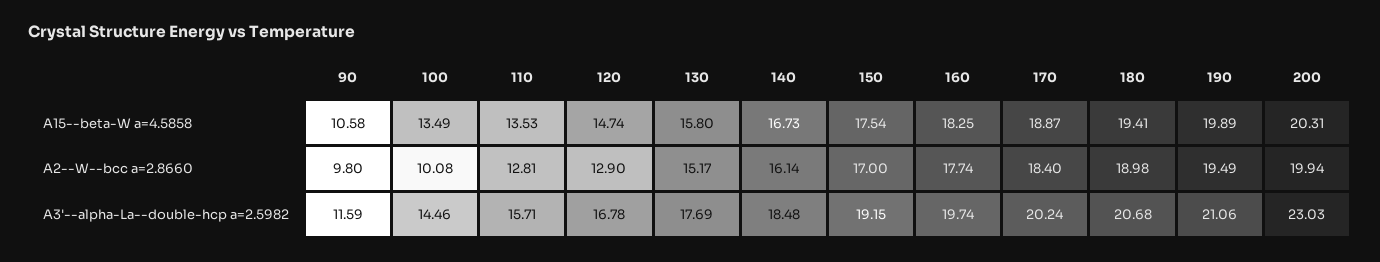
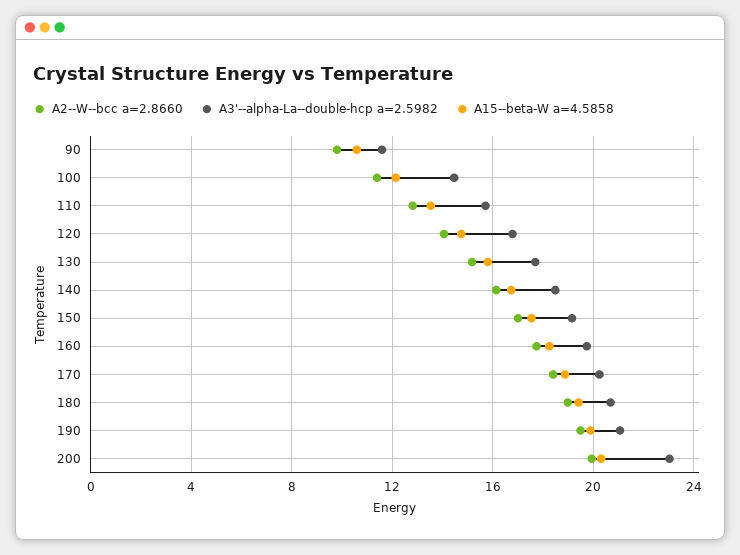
A15--beta-W a=4.5858, 100: 13.49 -> 12
A2--W--bcc a=2.8660, 100: 10.08 -> 11.5
A2--W--bcc a=2.8660, 120: 12.9 -> 14

